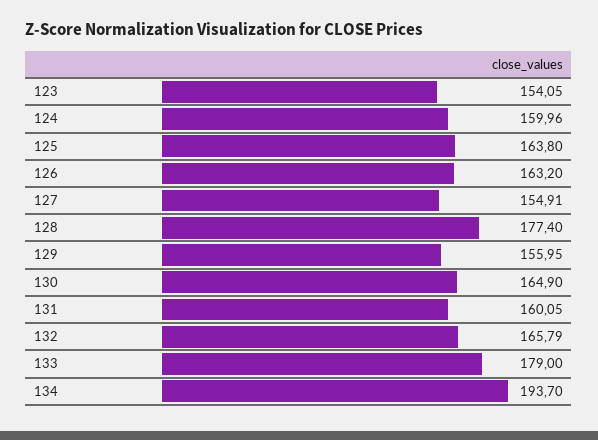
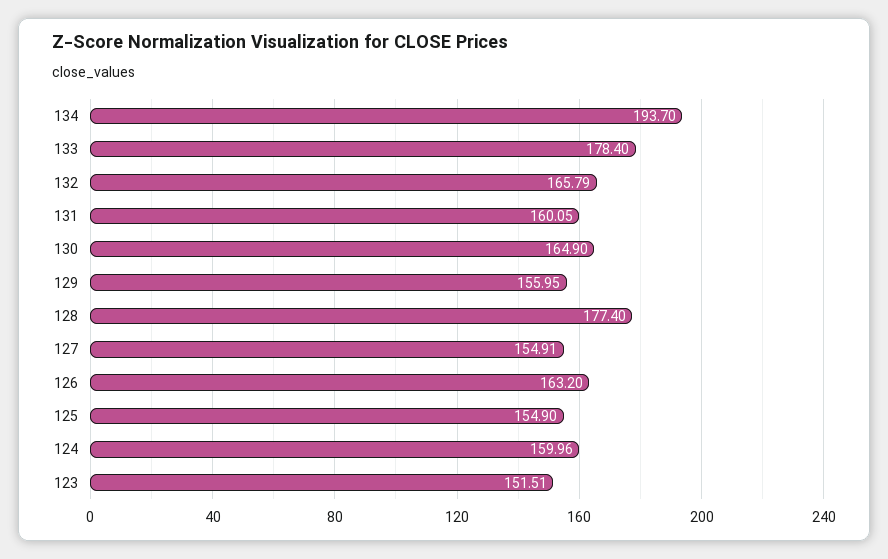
123: 154.05 -> 151.51
125: 163.8 -> 154.9
133: 179 -> 178.4

